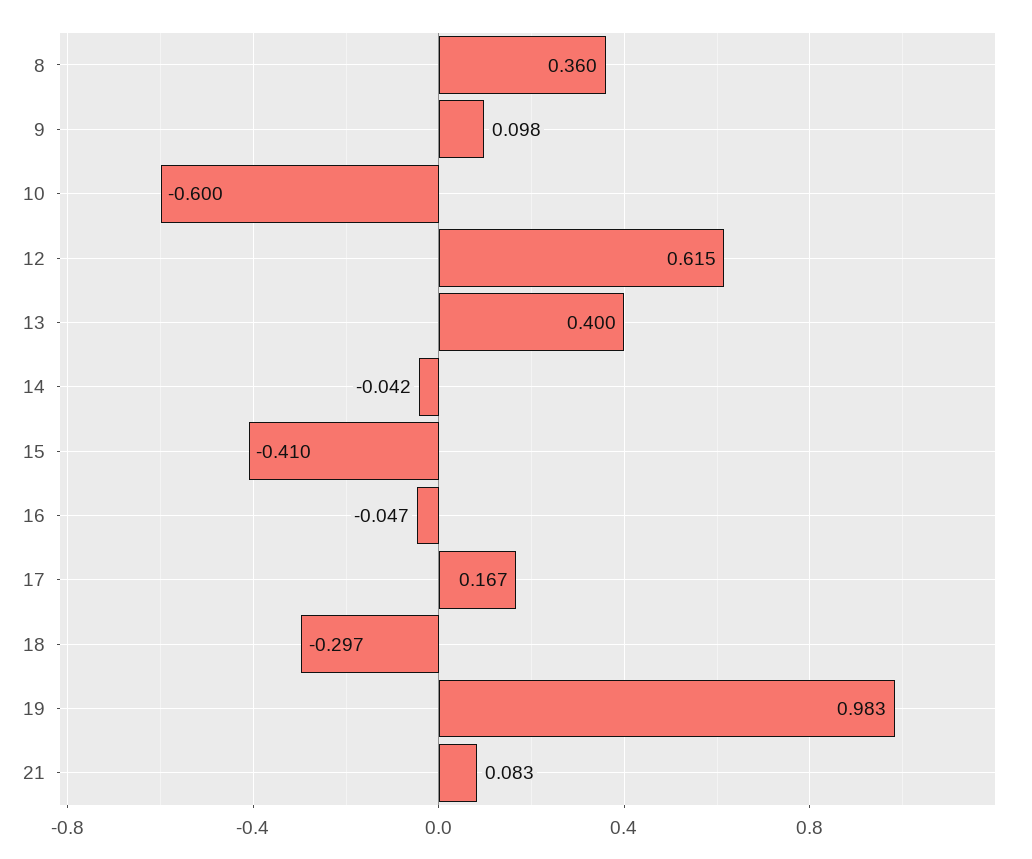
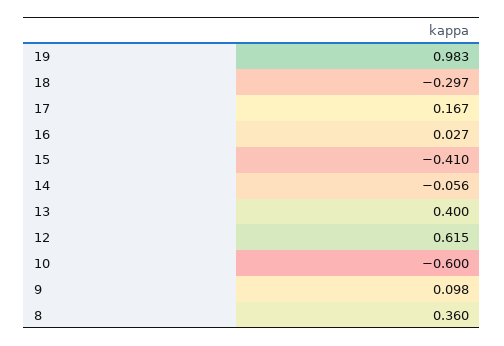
14: -0.042 -> -0.056
16: -0.047 -> 0.027
21: 0.083 -> none

